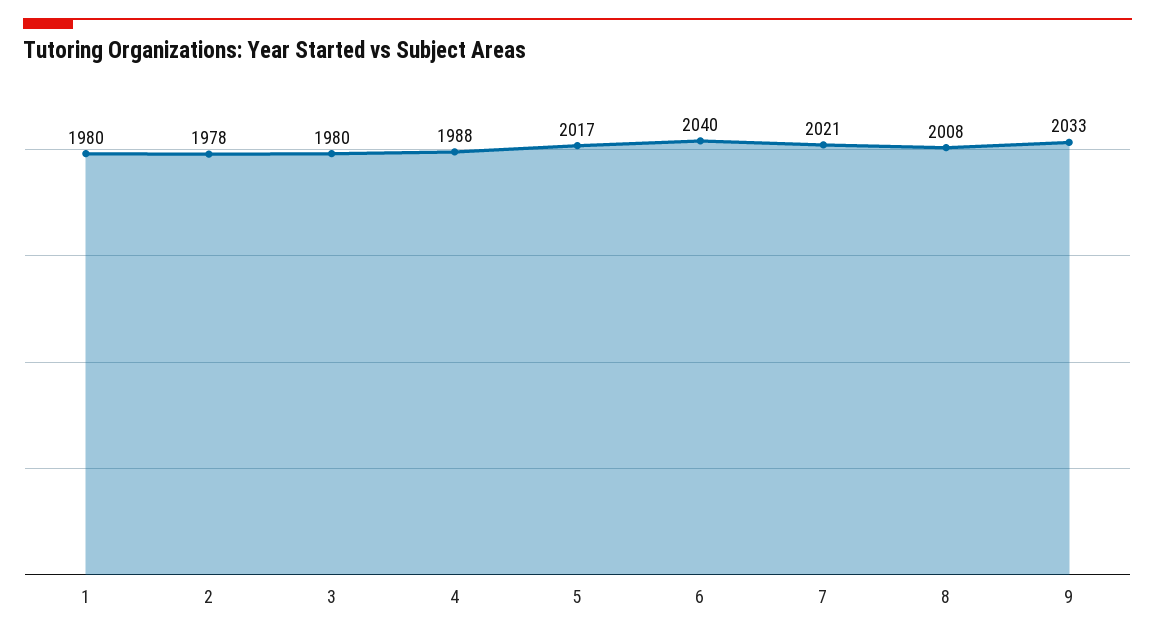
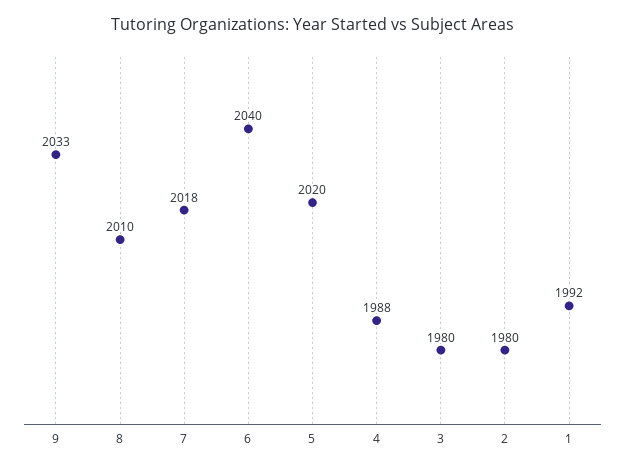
1: 1980 -> 1992
2: 1978 -> 1980
5: 2017 -> 2020
7: 2021 -> 2018
8: 2008 -> 2010

